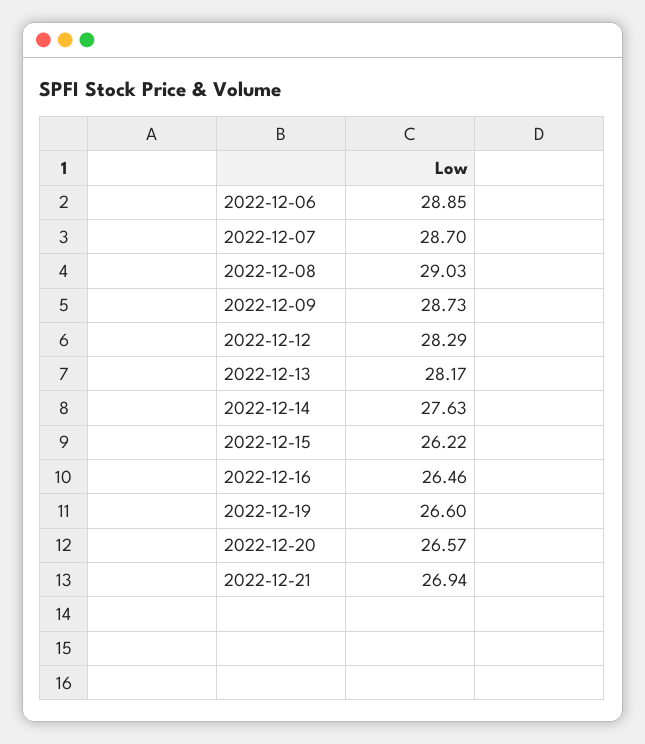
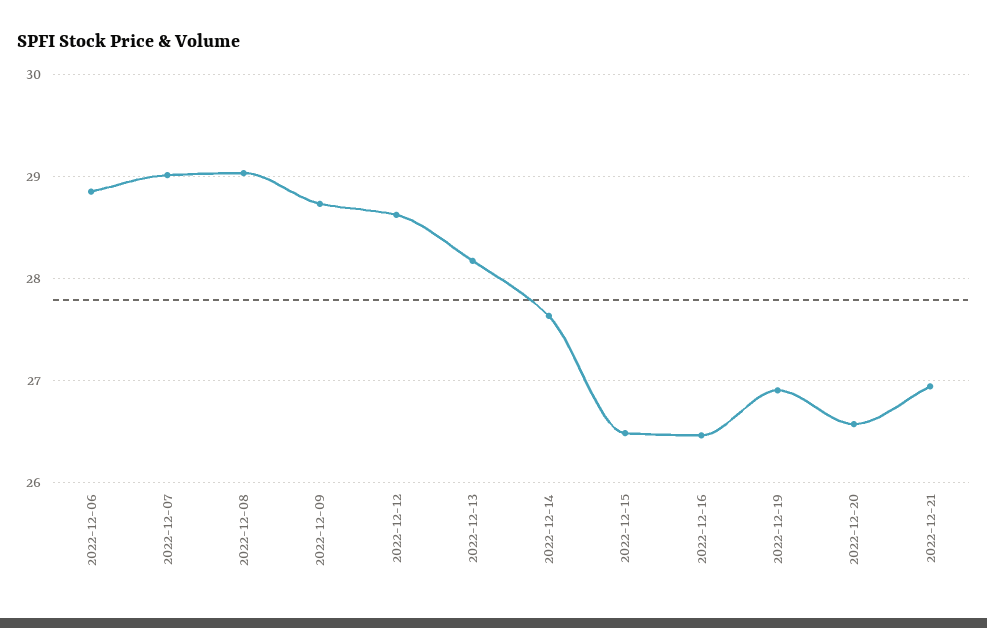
2022-12-07: 28.7 -> 29
2022-12-12: 28.29 -> 28.6
2022-12-15: 26.22 -> 26.5
2022-12-19: 26.6 -> 26.9

